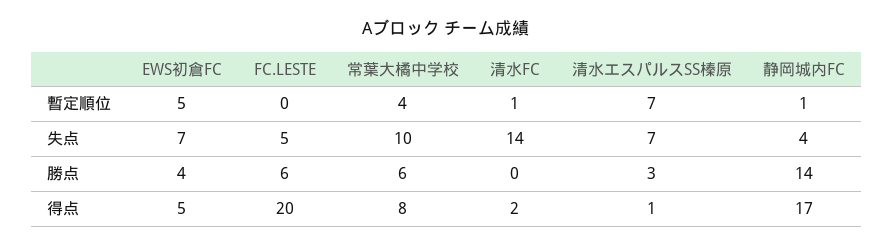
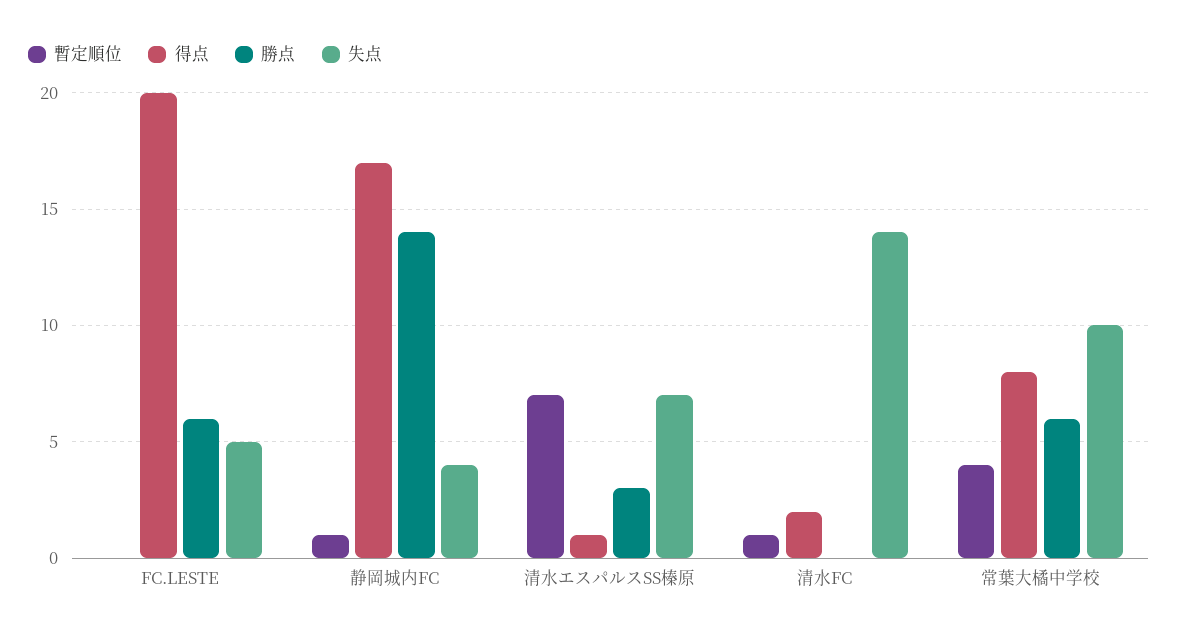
暫定順位, EWS初倉FC: 5 -> none
失点, EWS初倉FC: 7 -> none
勝点, EWS初倉FC: 4 -> none
得点, EWS初倉FC: 5 -> none

